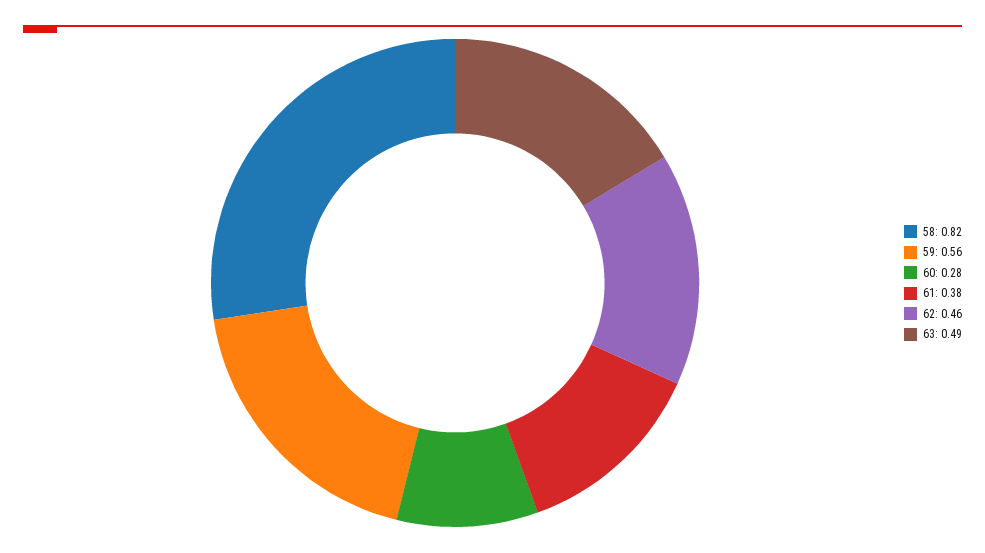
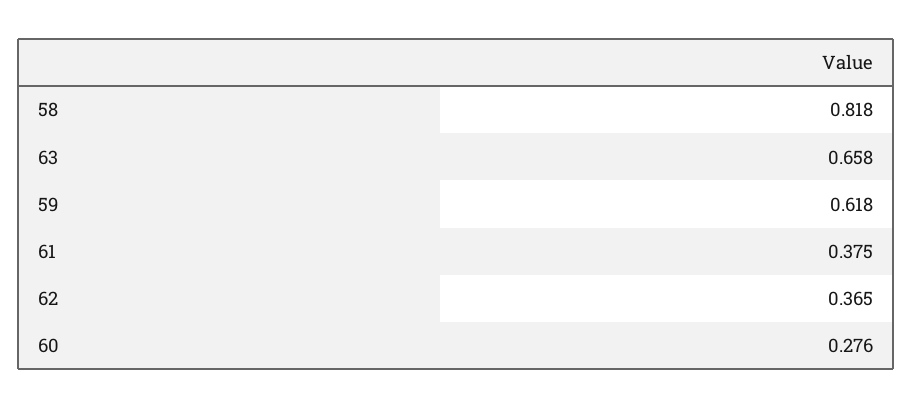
59: 0.56 -> 0.618
62: 0.46 -> 0.365
63: 0.49 -> 0.658

